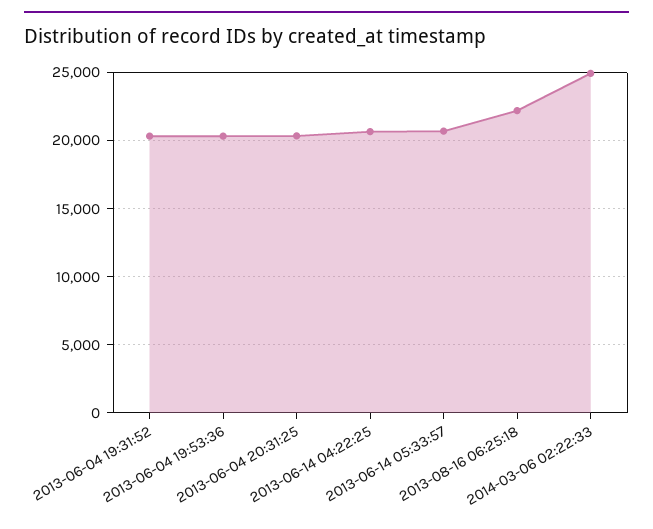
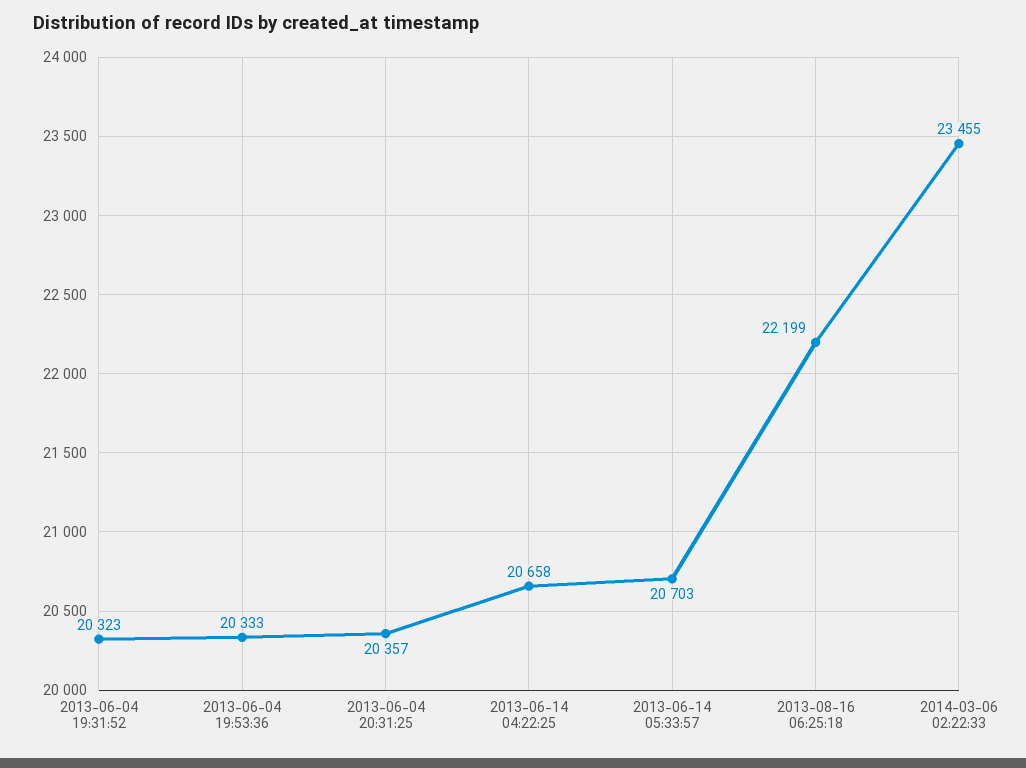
2014-03-06 02:22:33: 25000 -> 23455

